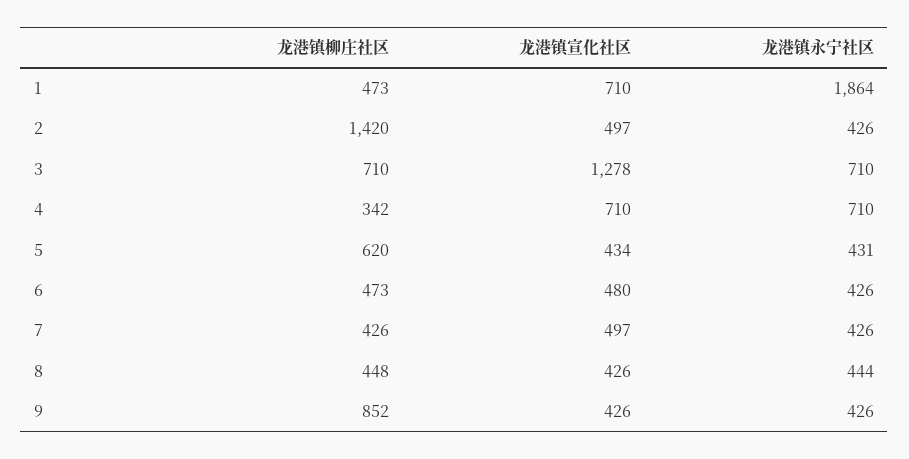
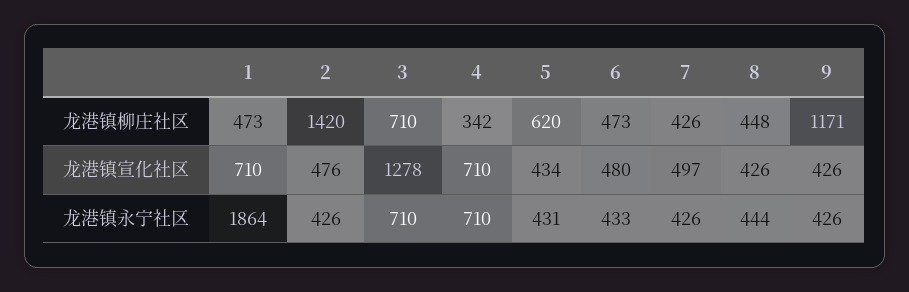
龙港镇宣化社区, 2: 497 -> 476
龙港镇永宁社区, 6: 426 -> 433
龙港镇柳庄社区, 9: 852 -> 1171

